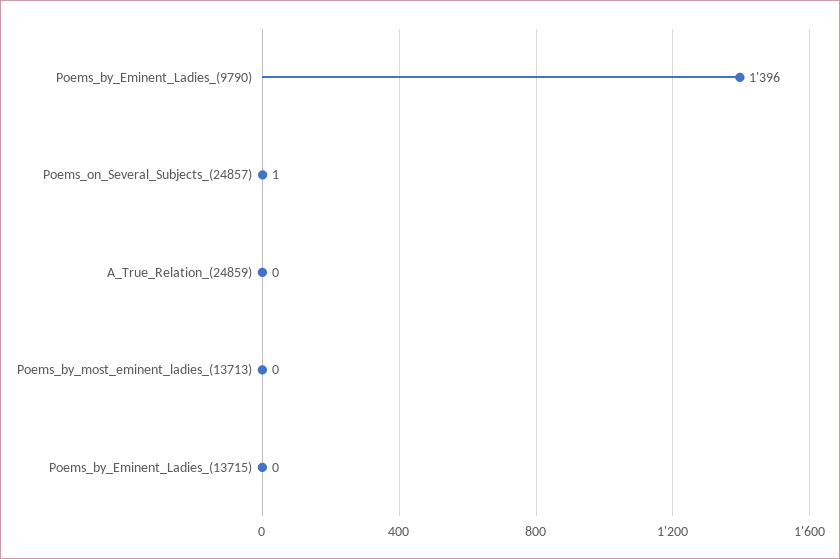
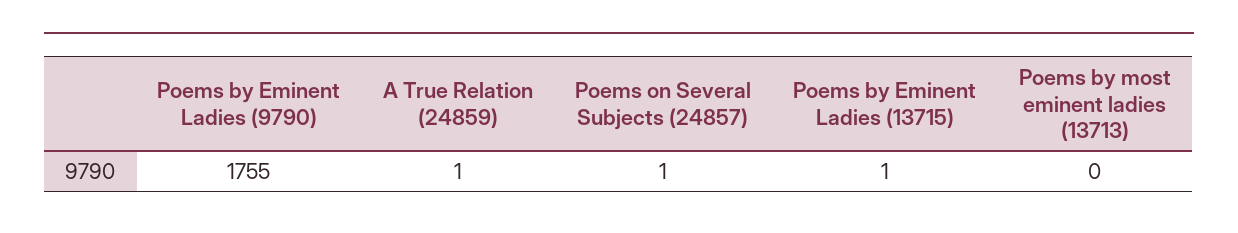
Poems_by_Eminent_Ladies_(9790): 1396 -> 1755
A_True_Relation_(24859): 0 -> 1
Poems_by_Eminent_Ladies_(13715): 0 -> 1

